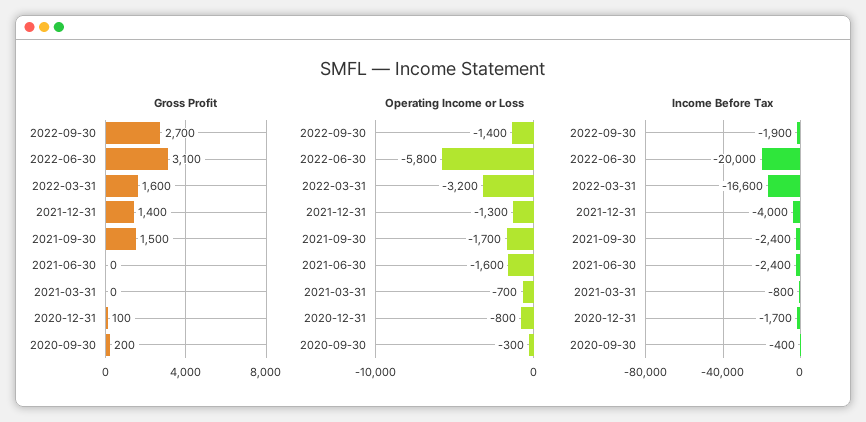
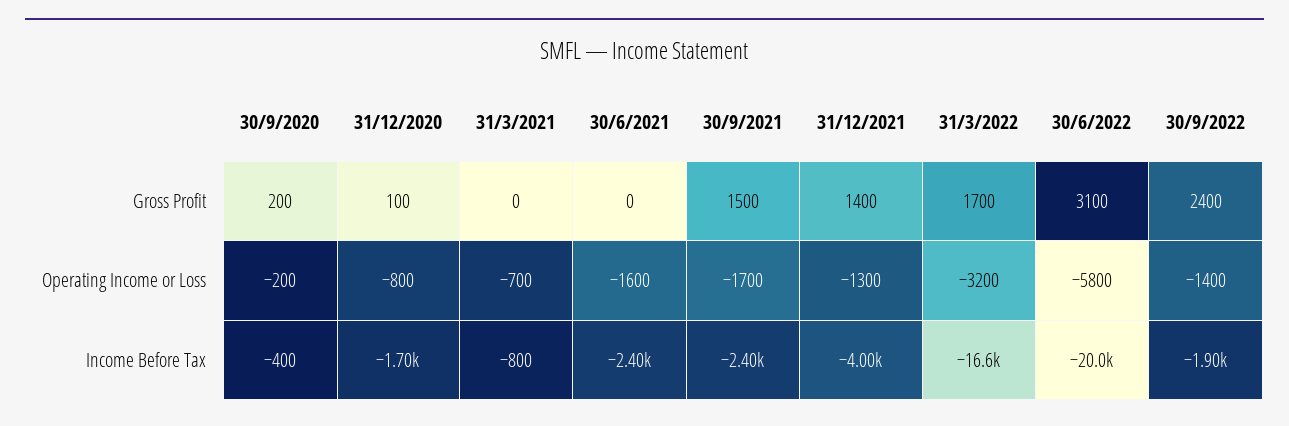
Gross Profit, 2022-09-30: 2700 -> 2400
Gross Profit, 2022-03-31: 1600 -> 1700
Operating Income or Loss, 2020-09-30: -300 -> -200

